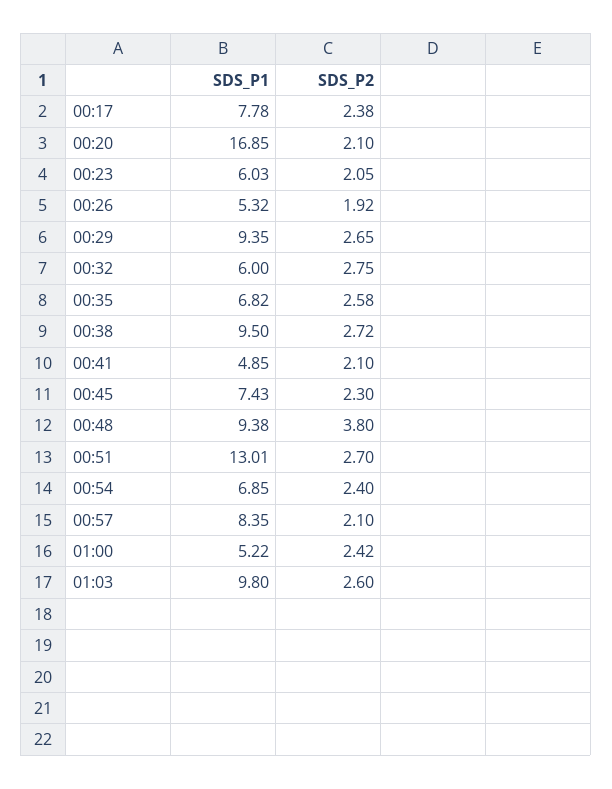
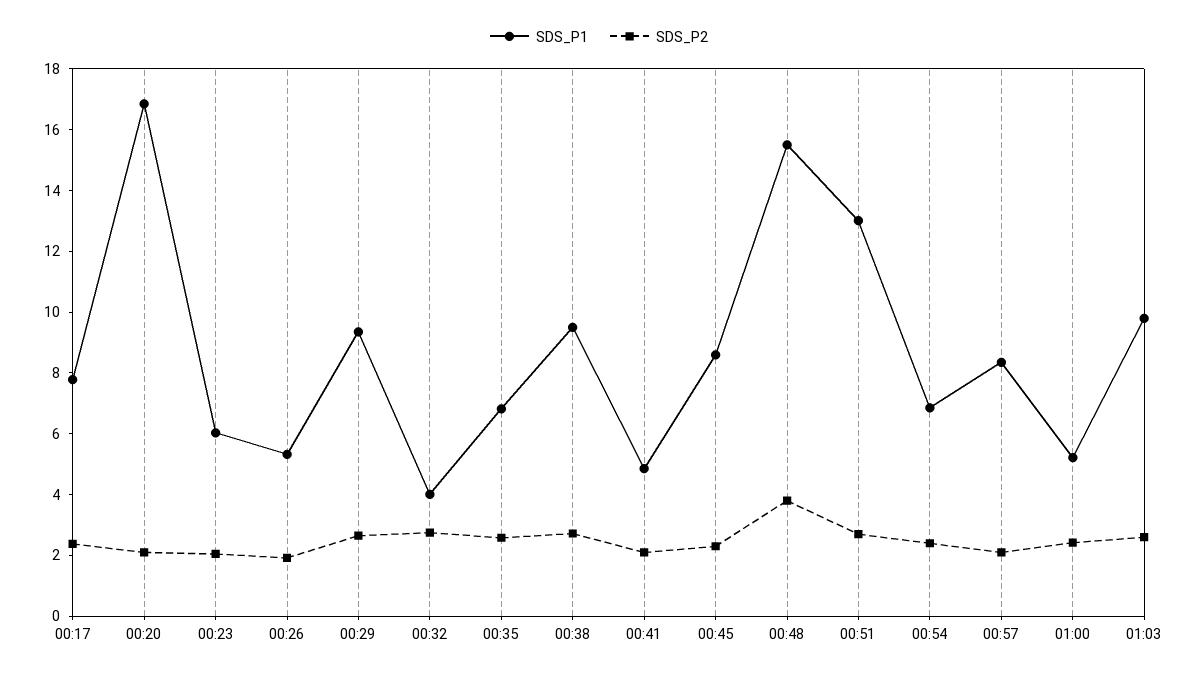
SDS_P1, 00:32: 6 -> 4
SDS_P1, 00:45: 7.43 -> 8.5
SDS_P1, 00:48: 9.38 -> 15.5

